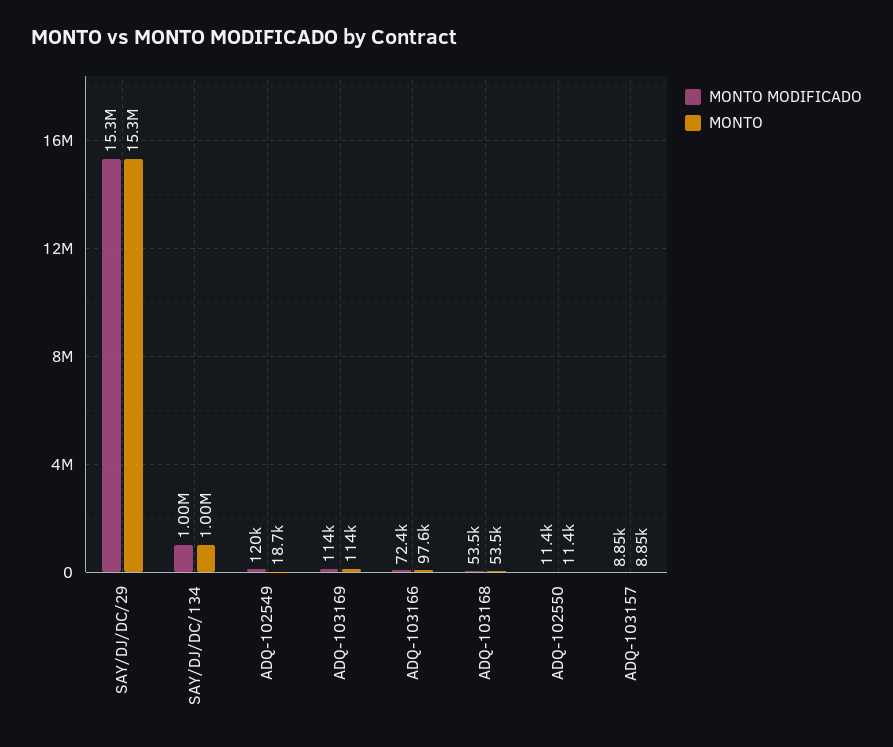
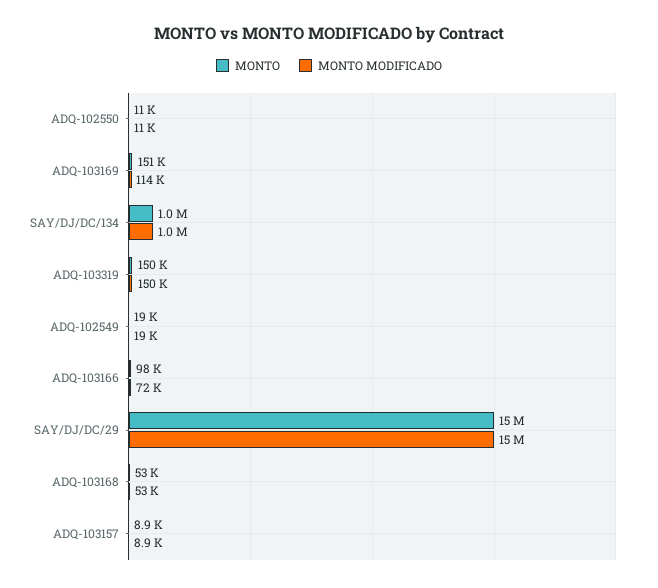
MONTO MODIFICADO, ADQ-102549: 120000 -> 19000
MONTO, ADQ-103169: 114000 -> 151000
MONTO, ADQ-103319: none -> 150000
MONTO MODIFICADO, ADQ-103319: none -> 150000

